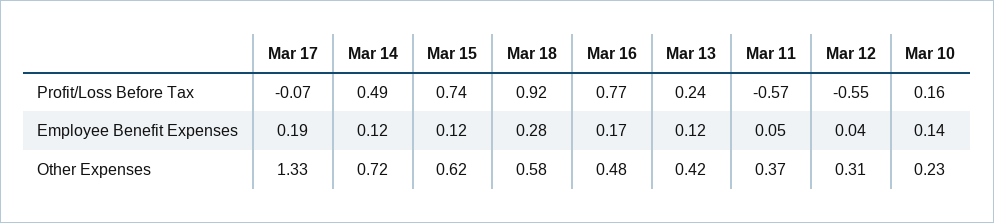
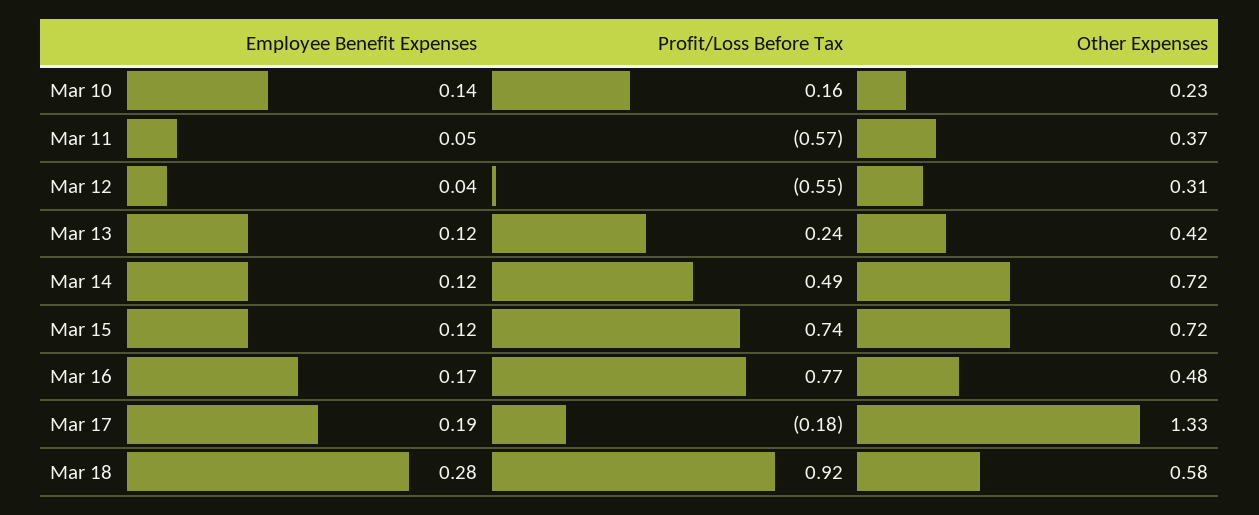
Mar 17, Profit/Loss Before Tax: -0.07 -> -0.18
Mar 15, Other Expenses: 0.62 -> 0.72

